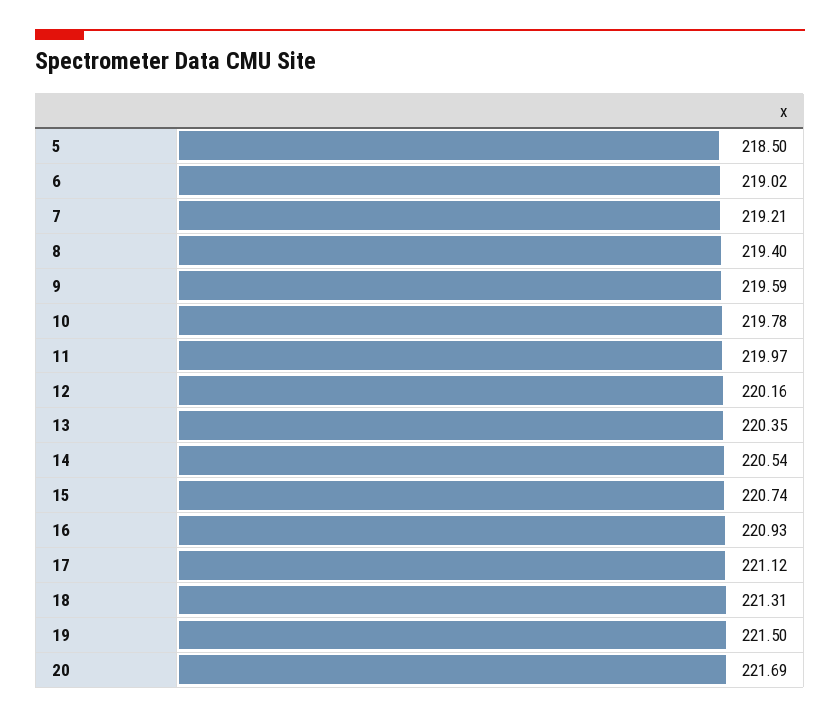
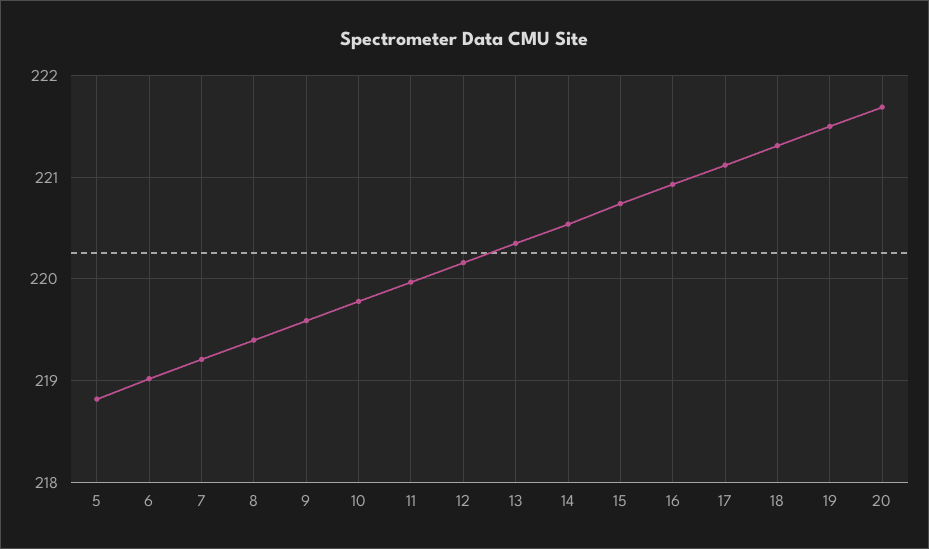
5: 218.5 -> 218.8

